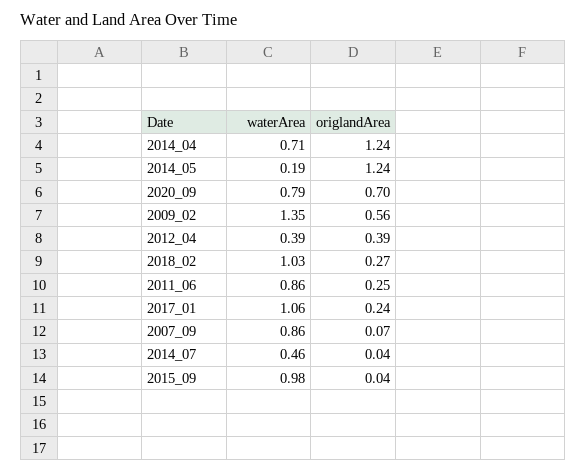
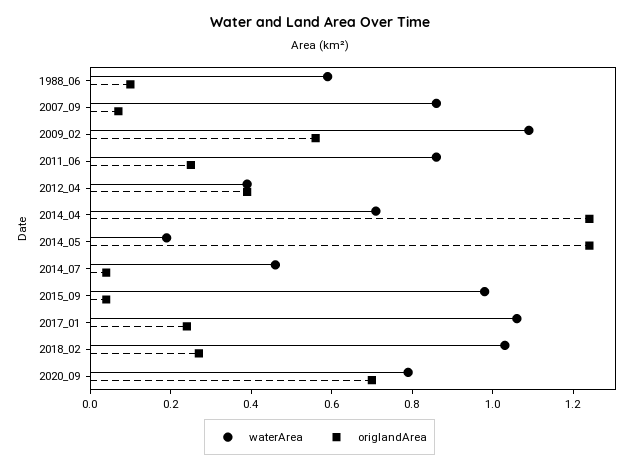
waterArea, 2009_02: 1.35 -> 1.1
waterArea, 1988_06: none -> 0.6
origlandArea, 1988_06: none -> 0.1

